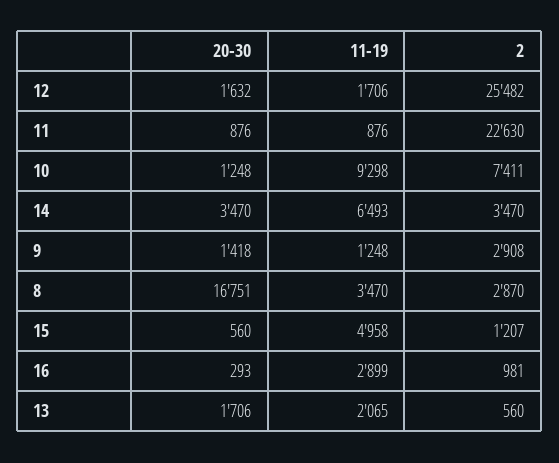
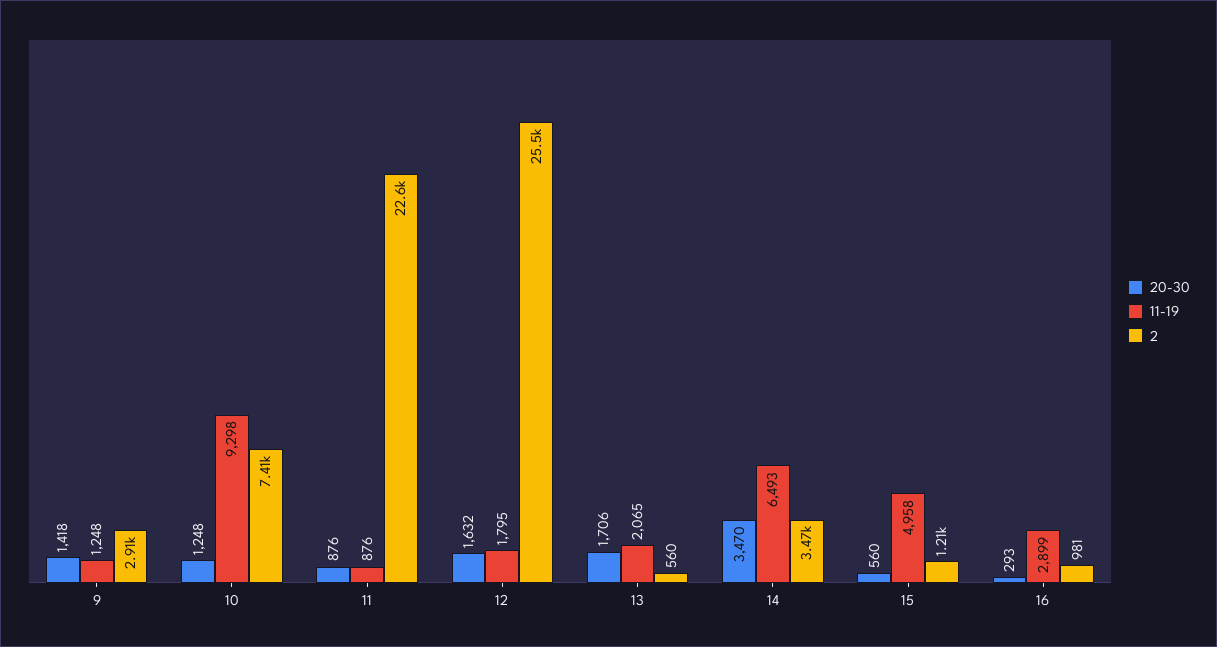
11-19, 12: 1706 -> 1795
20-30, 8: 16751 -> none
11-19, 8: 3470 -> none
2, 8: 2870 -> none

